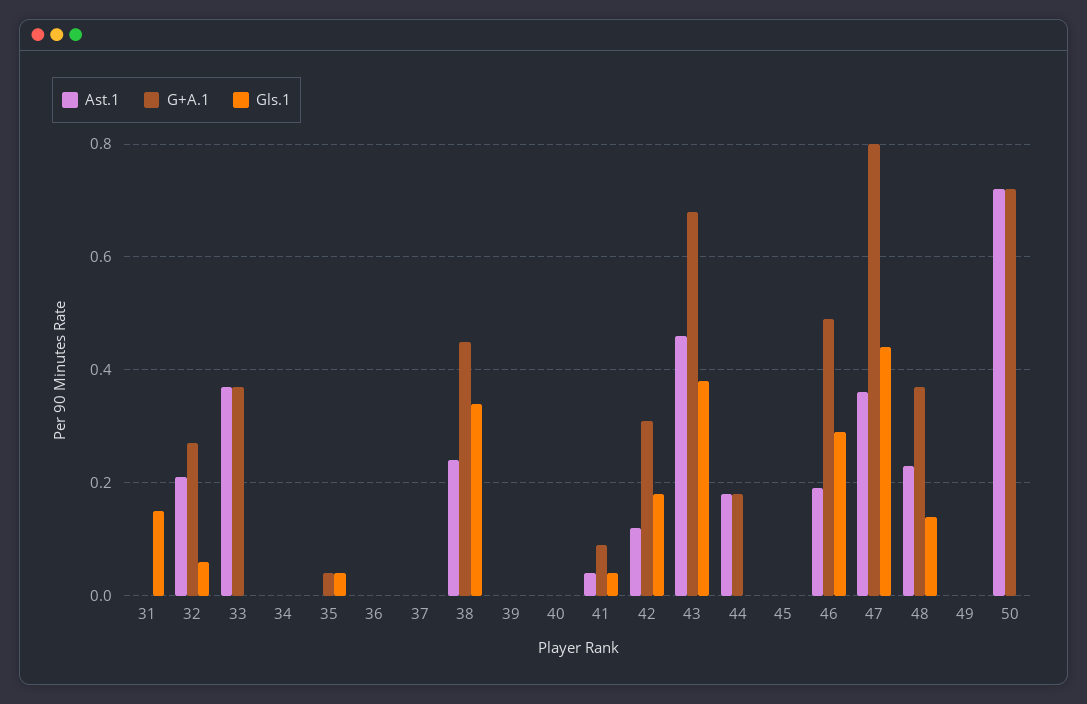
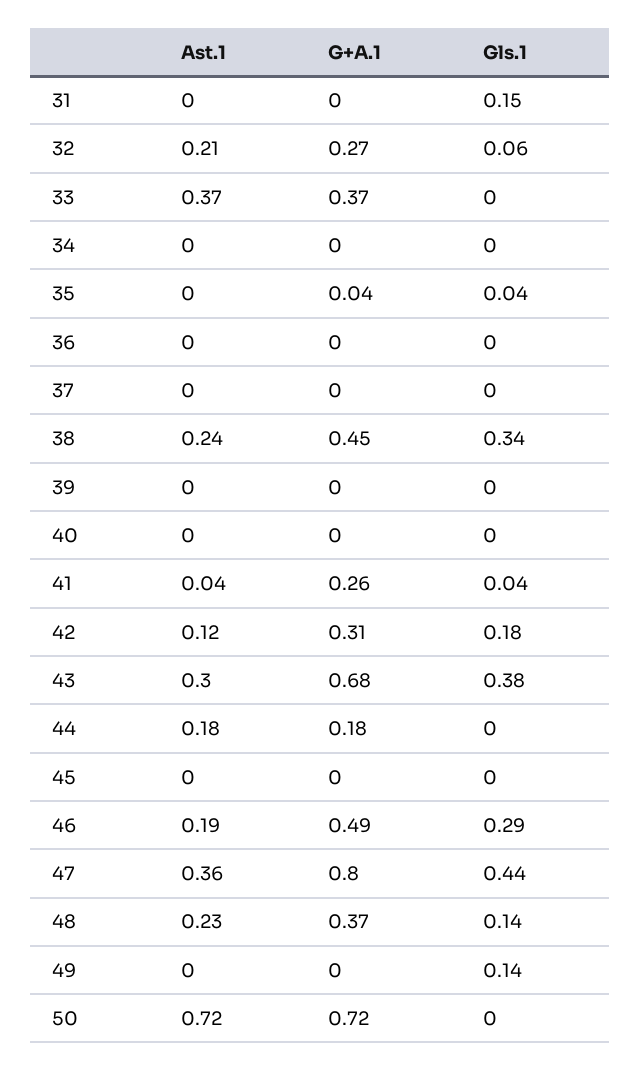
G+A.1, 41: 0.1 -> 0.26
Ast.1, 43: 0.45 -> 0.3
Gls.1, 49: 0 -> 0.14

